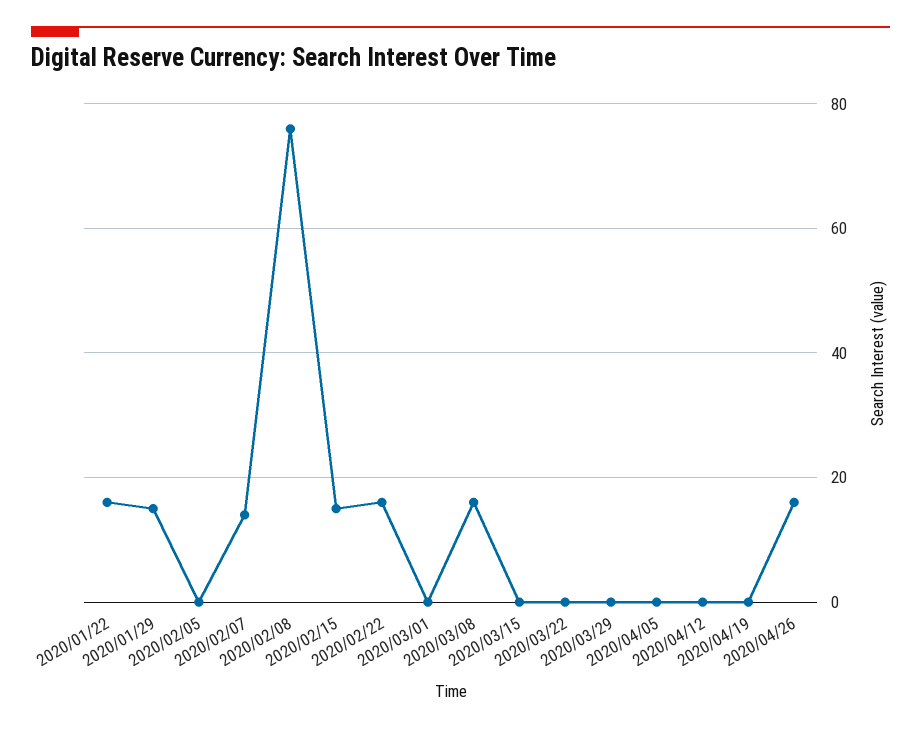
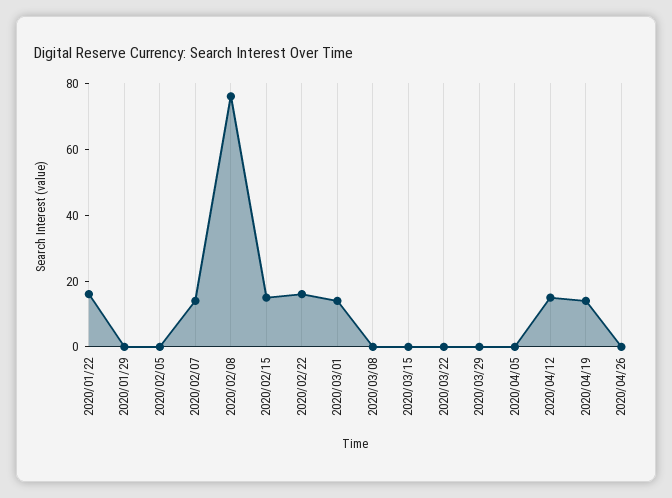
2020/01/29: 15 -> 0
2020/03/01: 0 -> 15
2020/03/08: 15 -> 0
2020/04/12: 0 -> 15
2020/04/19: 0 -> 15
2020/04/26: 15 -> 0

